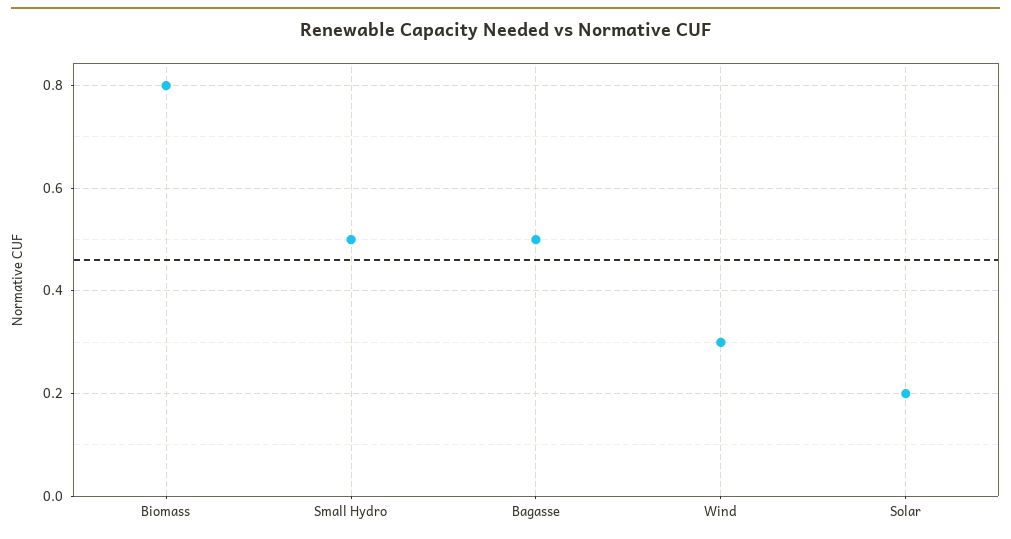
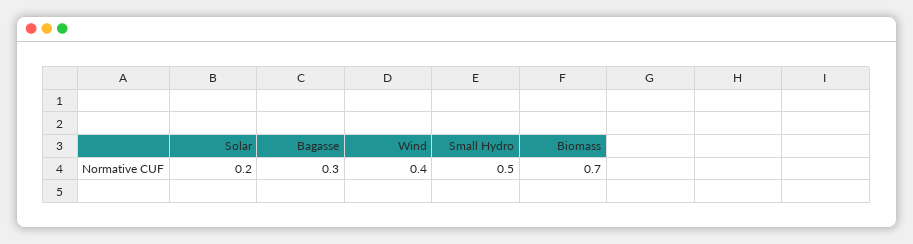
Biomass: 0.8 -> 0.7
Bagasse: 0.5 -> 0.3
Wind: 0.3 -> 0.4

